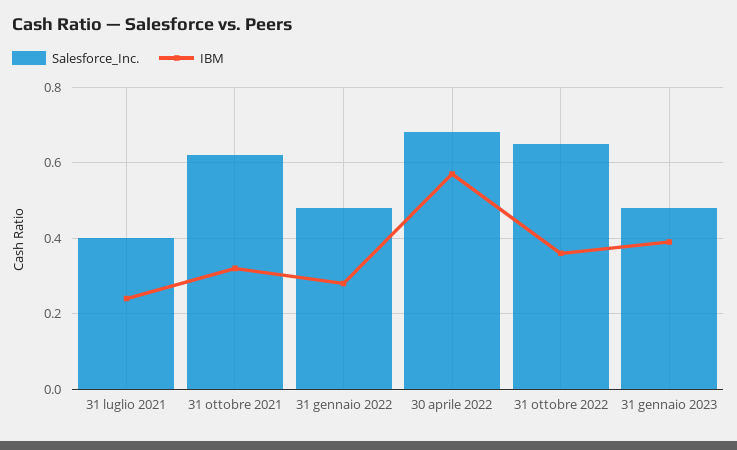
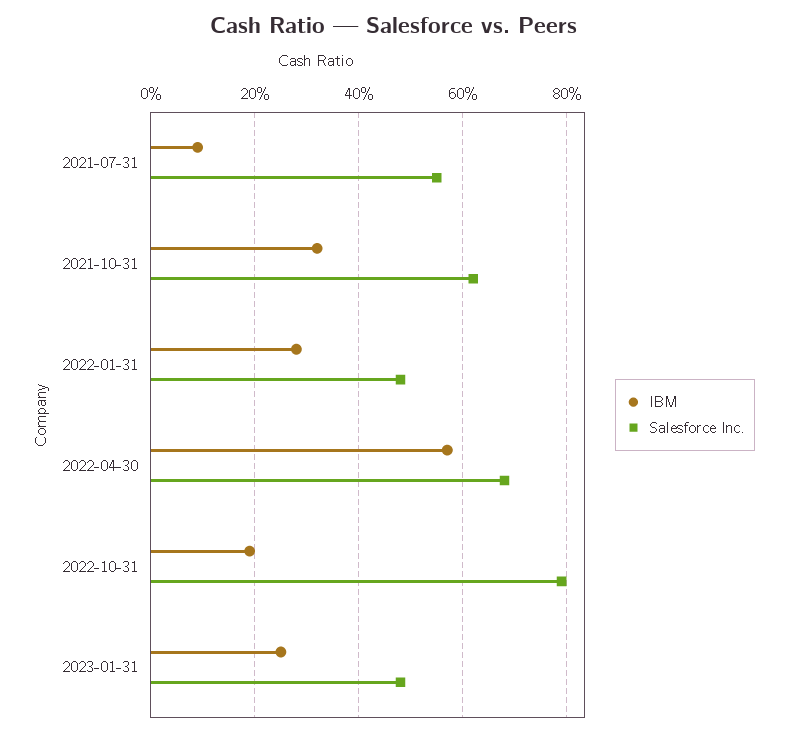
Salesforce_Inc., 31 luglio 2021: 0.4 -> 0.55
IBM, 31 luglio 2021: 0.25 -> 0.1
Salesforce_Inc., 31 ottobre 2022: 0.65 -> 0.8
IBM, 31 ottobre 2022: 0.35 -> 0.2
IBM, 31 gennaio 2023: 0.4 -> 0.25

